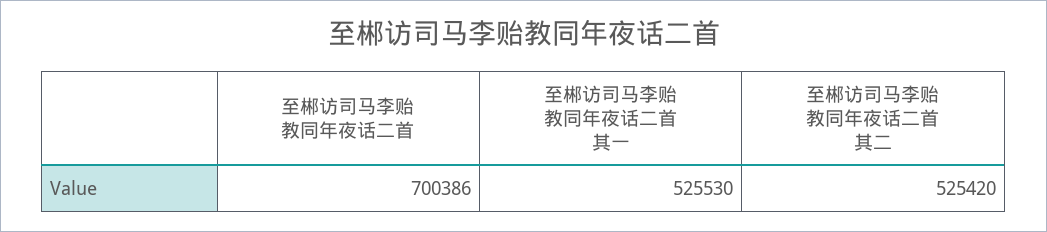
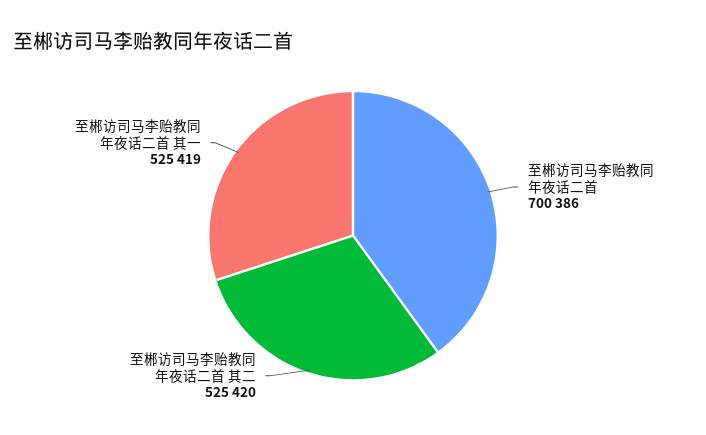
至郴访司马李贻教同年夜话二首 其一: 525530 -> 525419

